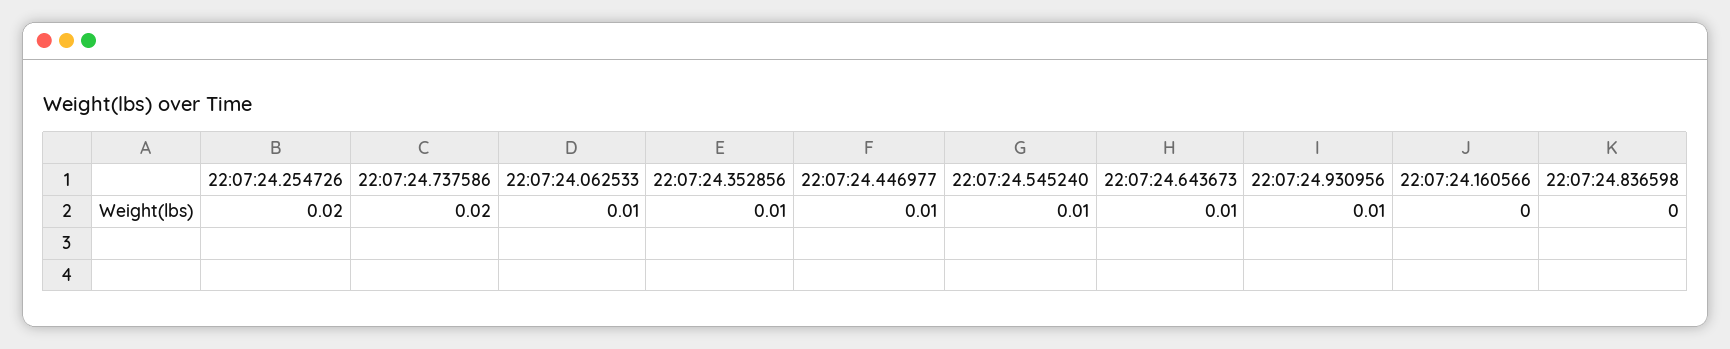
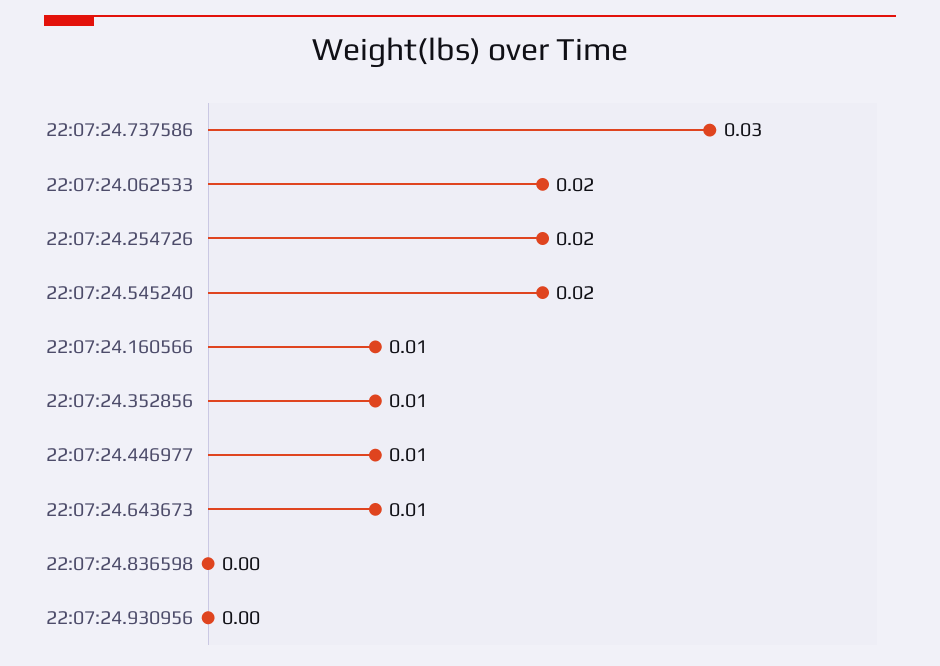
22:07:24.737586: 0.02 -> 0.03
22:07:24.062533: 0.01 -> 0.02
22:07:24.545240: 0.01 -> 0.02
22:07:24.930956: 0.01 -> 0
22:07:24.160566: 0 -> 0.01

